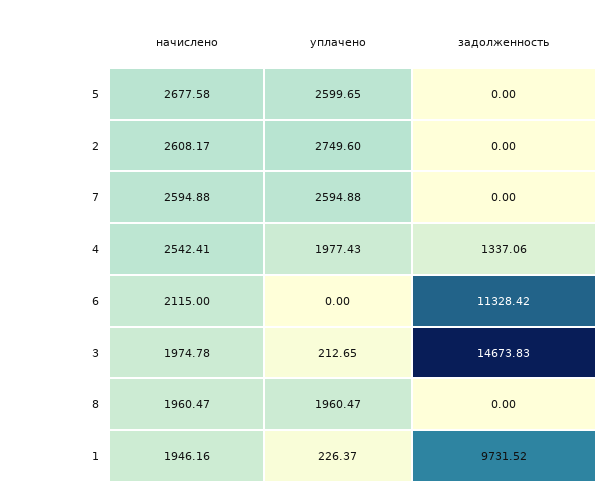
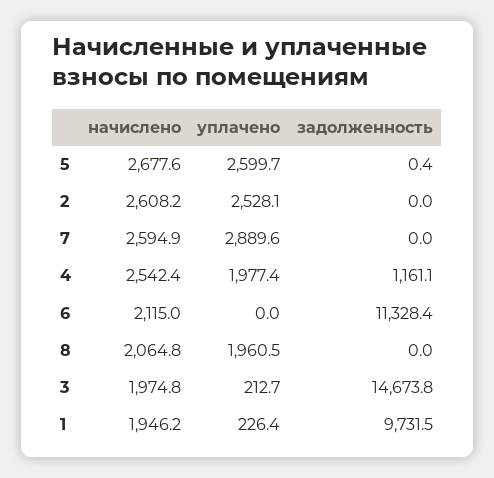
задолженность, 5: 0 -> 0.4
уплачено, 2: 2749.6 -> 2528.1
уплачено, 7: 2594.88 -> 2889.6
задолженность, 4: 1337.06 -> 1161.1
начислено, 8: 1960.47 -> 2064.8

